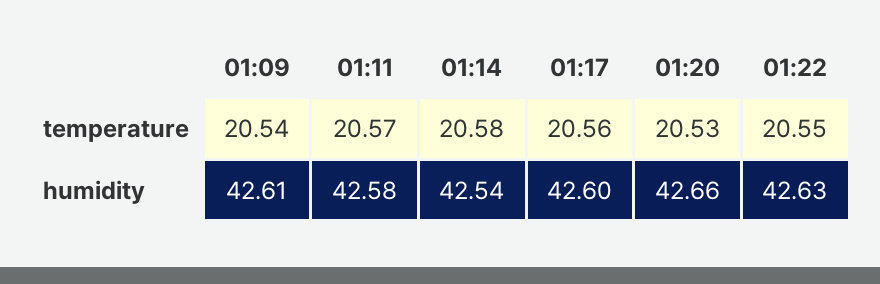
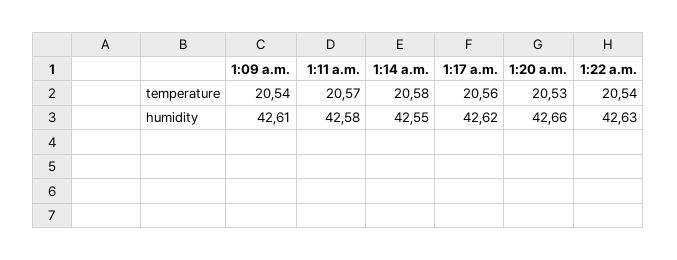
01:22, temperature: 20.55 -> 20.54
01:14, humidity: 42.54 -> 42.55
01:17, humidity: 42.6 -> 42.62

